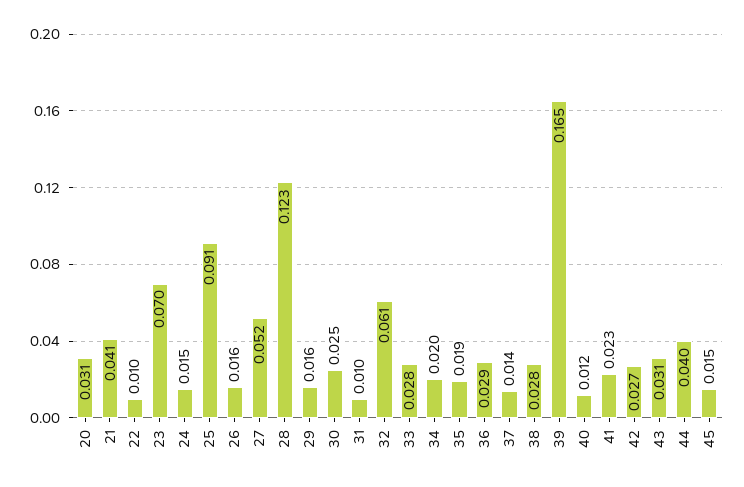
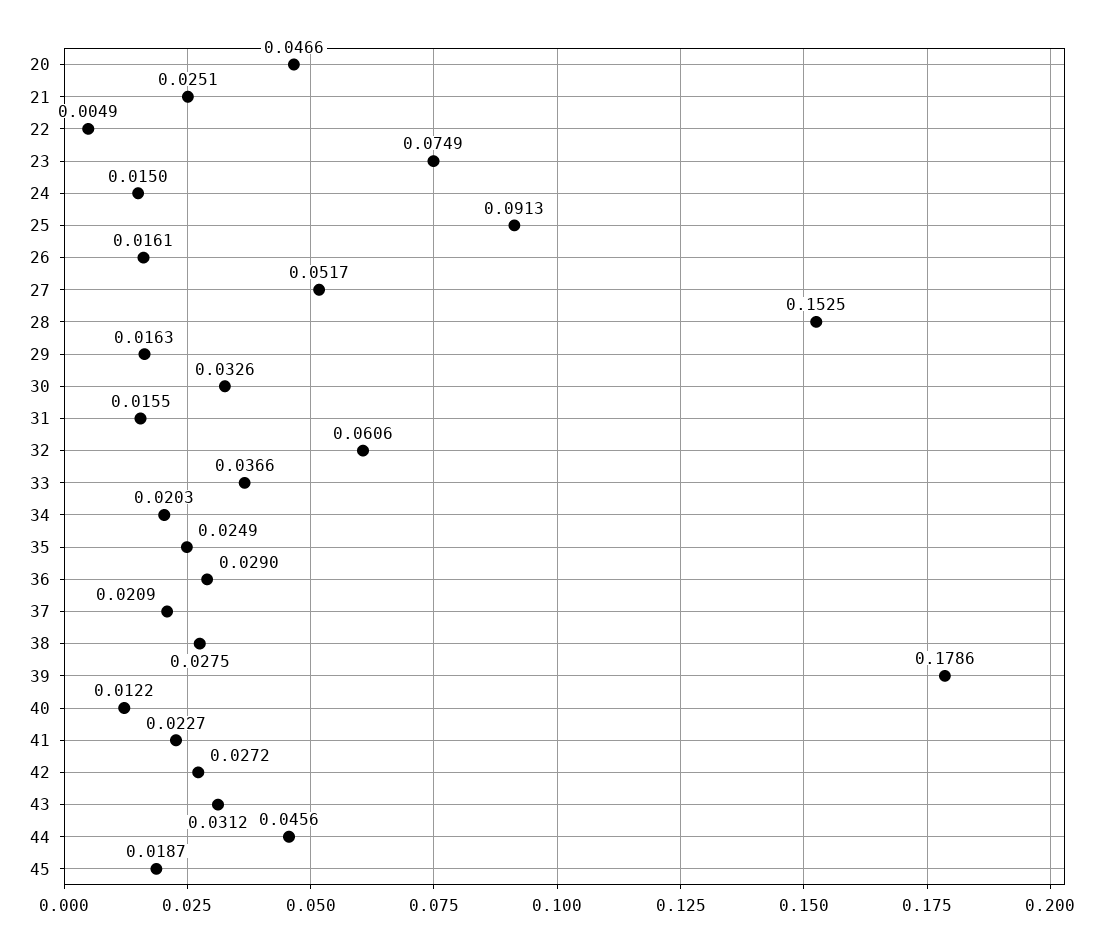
20: 0.031 -> 0.0466
21: 0.041 -> 0.0251
22: 0.01 -> 0.0049
23: 0.07 -> 0.0749
28: 0.123 -> 0.1525
30: 0.025 -> 0.0326
31: 0.01 -> 0.0155
33: 0.028 -> 0.0366
35: 0.019 -> 0.0249
37: 0.014 -> 0.0209
39: 0.165 -> 0.1786
44: 0.04 -> 0.0456
45: 0.015 -> 0.0187

